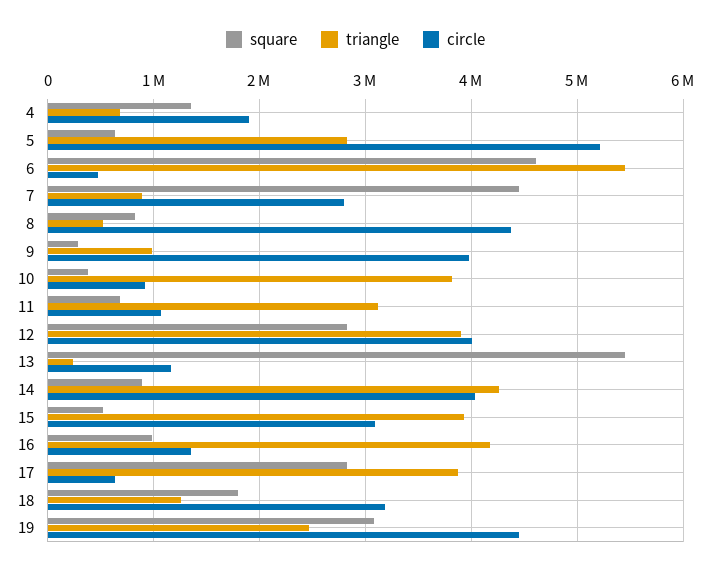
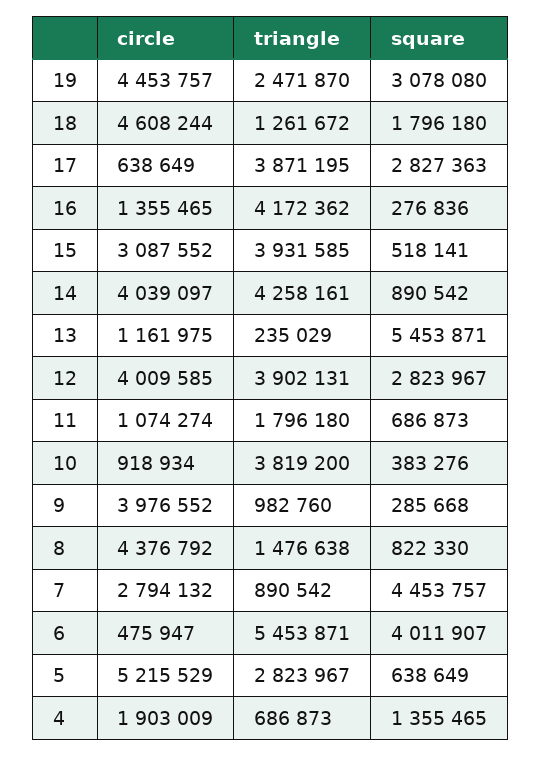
square, 6: 4600000 -> 4011907
triangle, 8: 500000 -> 1476638
triangle, 11: 3100000 -> 1796180
square, 16: 1000000 -> 276836
circle, 18: 3200000 -> 4608244

